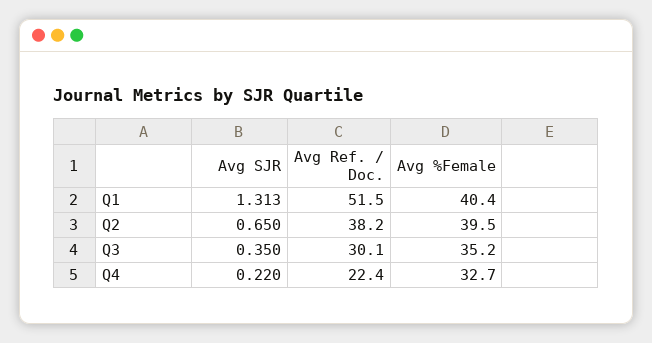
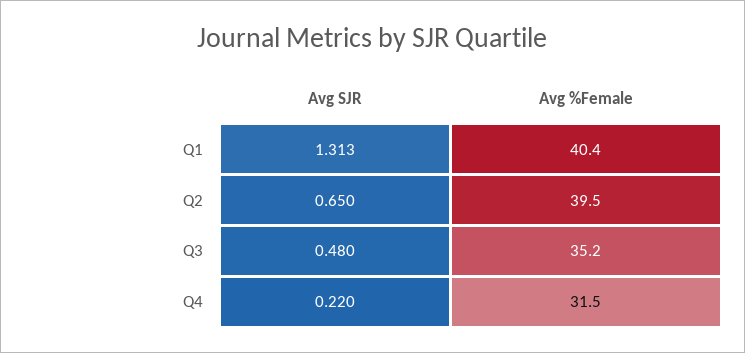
Avg Ref. / Doc., Q1: 51.5 -> none
Avg Ref. / Doc., Q2: 38.2 -> none
Avg SJR, Q3: 0.35 -> 0.48
Avg Ref. / Doc., Q3: 30.1 -> none
Avg Ref. / Doc., Q4: 22.4 -> none
Avg %Female, Q4: 32.7 -> 31.5

